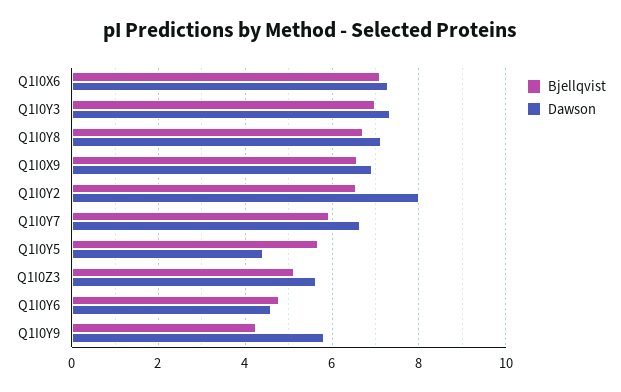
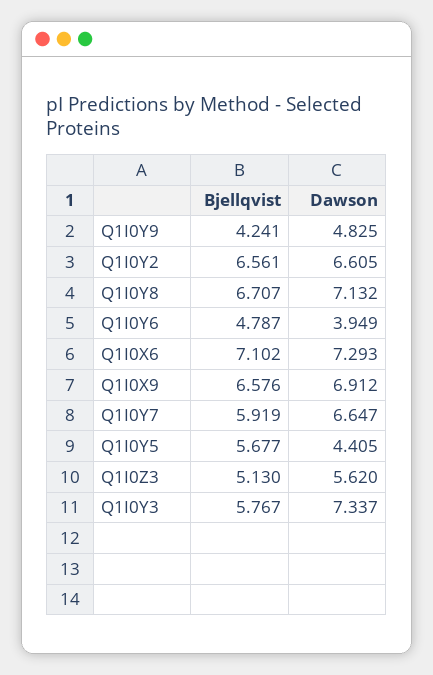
Bjellqvist, Q1I0Y3: 7 -> 5.767
Dawson, Q1I0Y2: 8 -> 6.605
Dawson, Q1I0Y6: 4.6 -> 3.949
Dawson, Q1I0Y9: 5.8 -> 4.825

